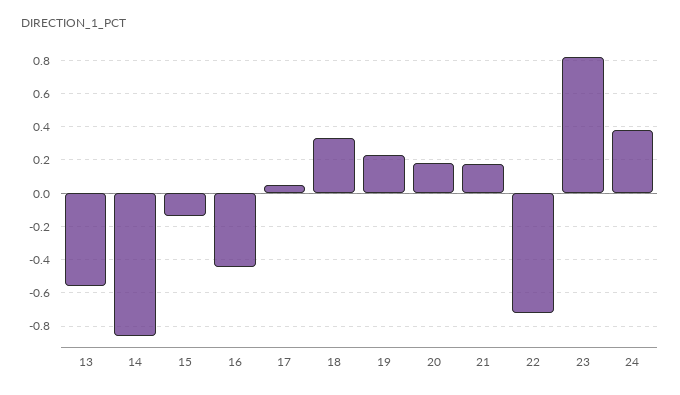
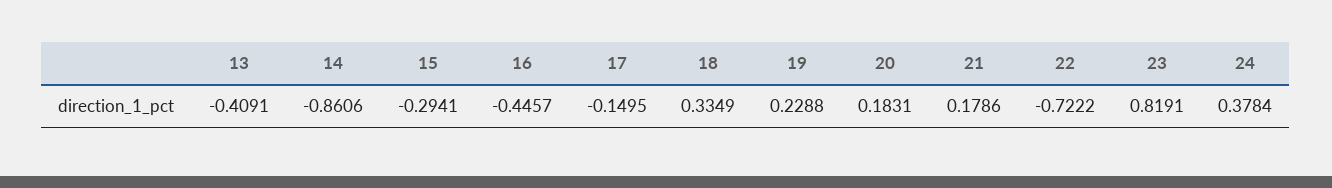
13: -0.55 -> -0.4091
15: -0.15 -> -0.2941
17: 0.05 -> -0.1495

